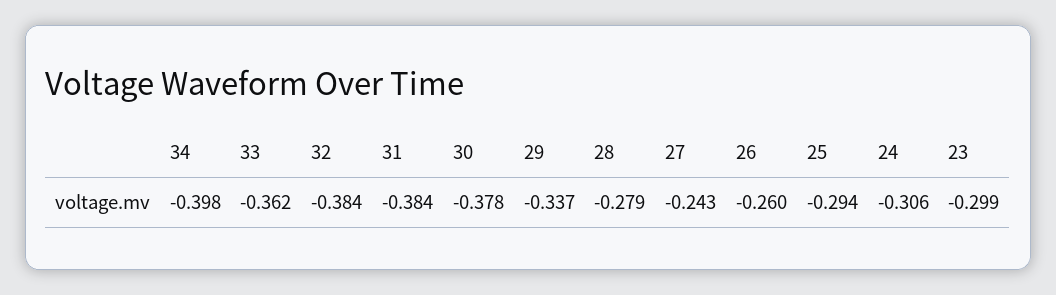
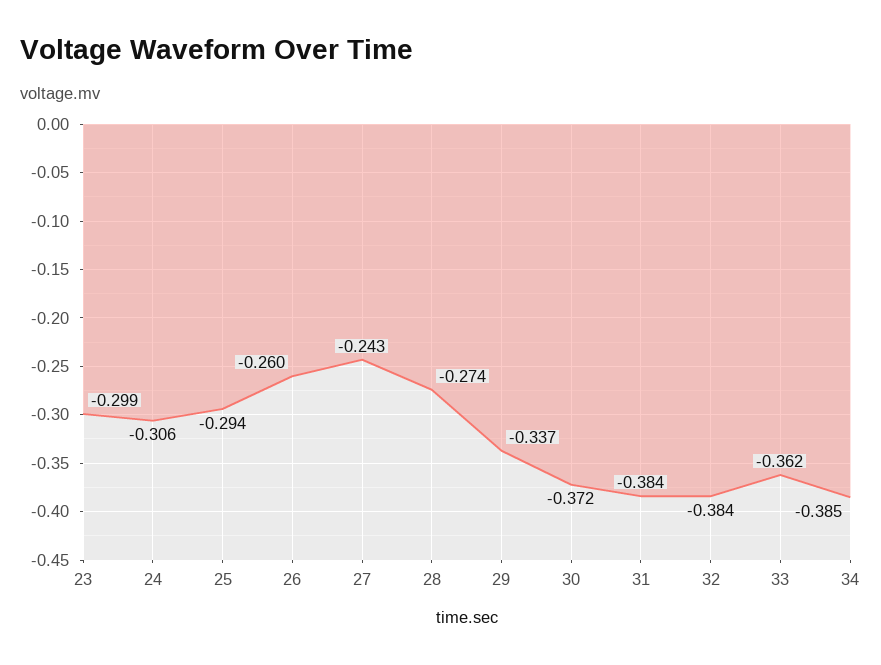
34: -0.398 -> -0.385
30: -0.378 -> -0.372
28: -0.279 -> -0.274

